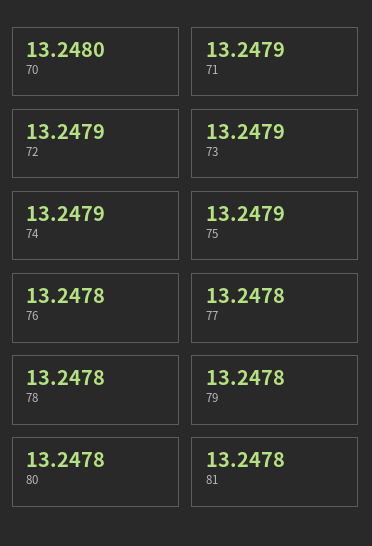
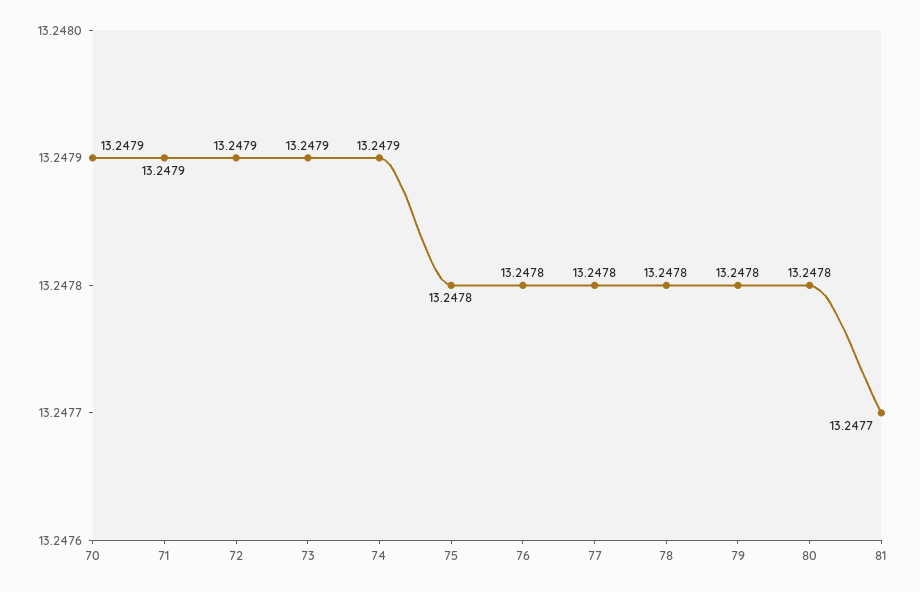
70: 13.248 -> 13.2479
75: 13.2479 -> 13.2478
81: 13.2478 -> 13.2477

